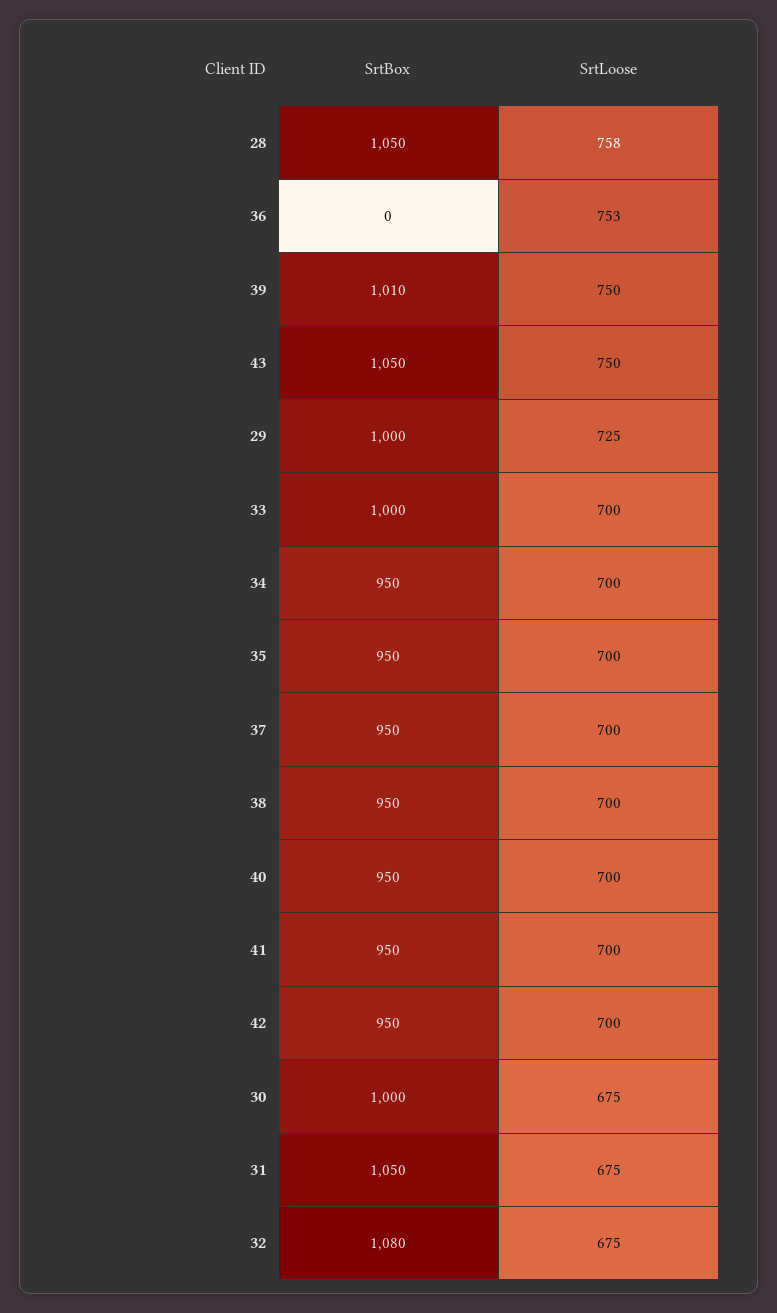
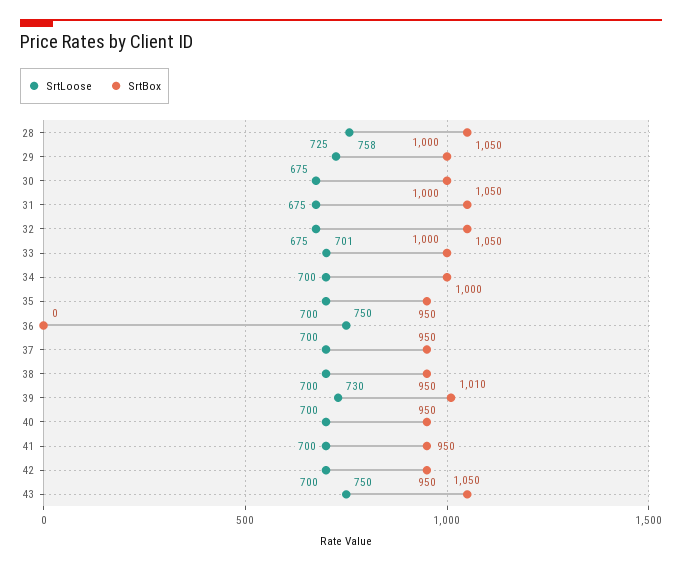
SrtLoose, 36: 753 -> 750
SrtLoose, 39: 750 -> 730
SrtLoose, 33: 700 -> 701
SrtBox, 34: 950 -> 1000
SrtBox, 32: 1080 -> 1050

